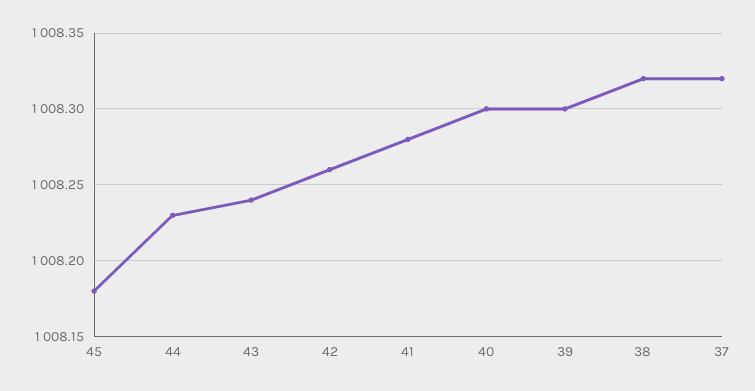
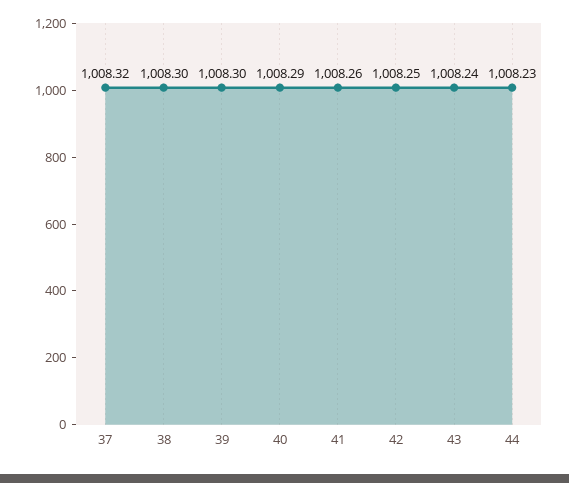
45: 1008.18 -> none
42: 1008.26 -> 1008.25
41: 1008.28 -> 1008.26
40: 1008.3 -> 1008.29
38: 1008.32 -> 1008.3

